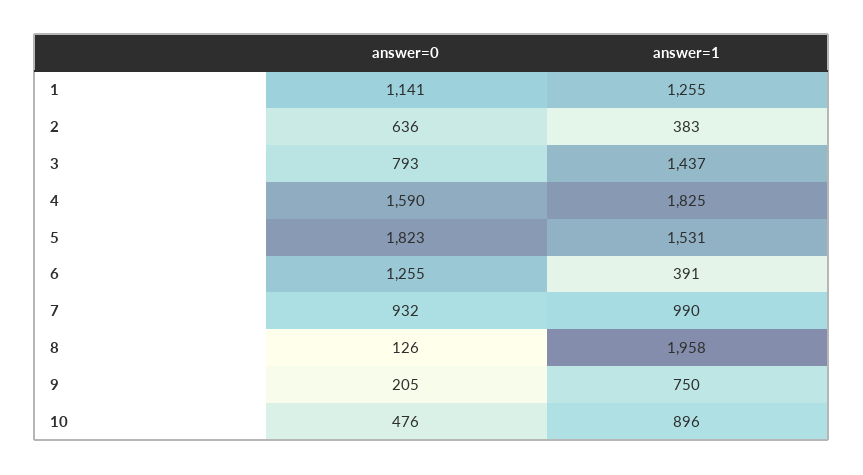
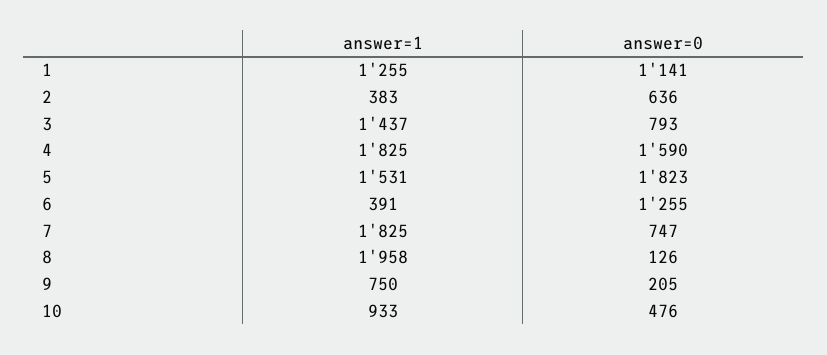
answer=0, 7: 932 -> 747
answer=1, 7: 990 -> 1825
answer=1, 10: 896 -> 933

